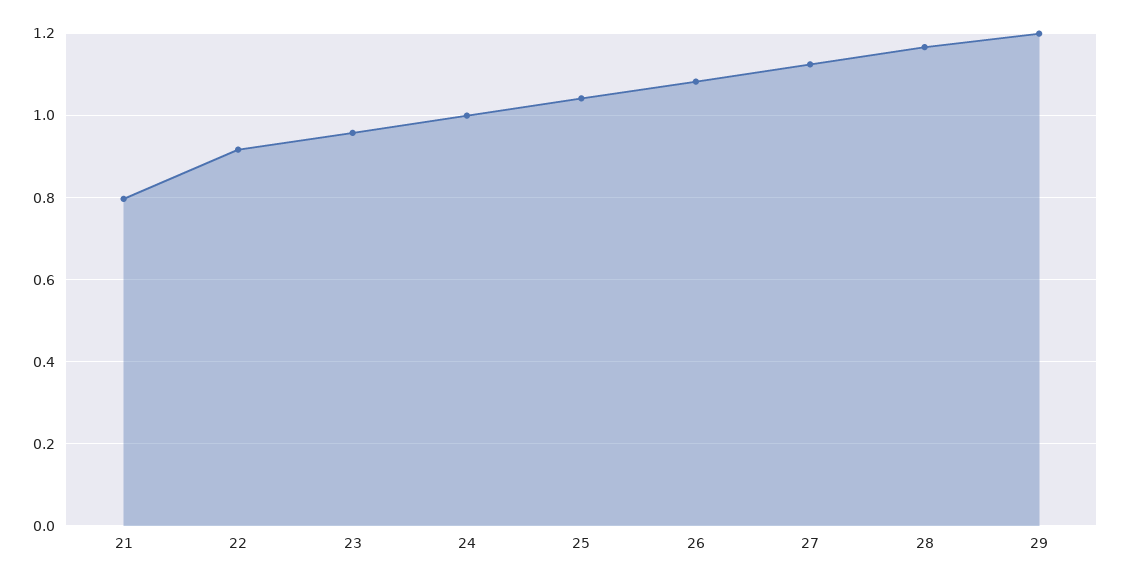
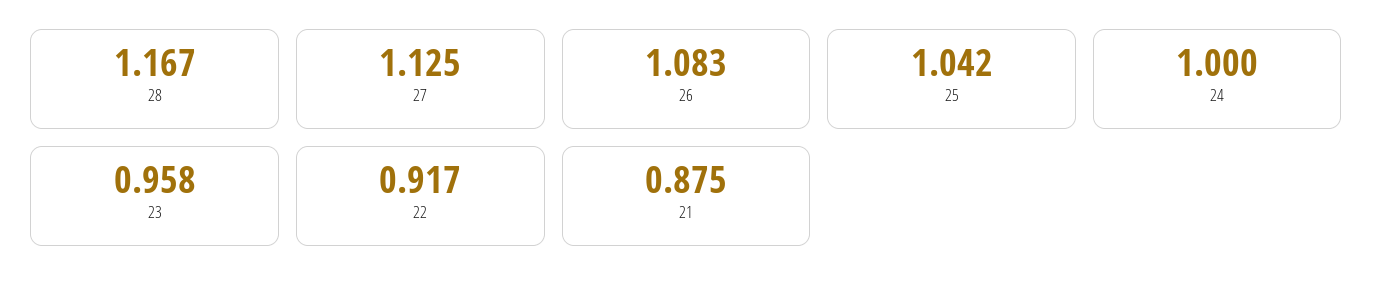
21: 0.8 -> 0.875
29: 1.2 -> none

